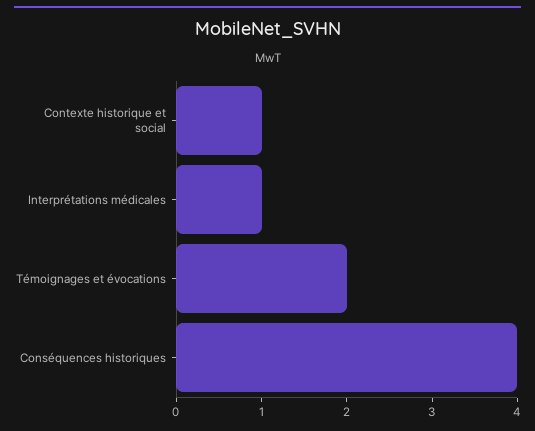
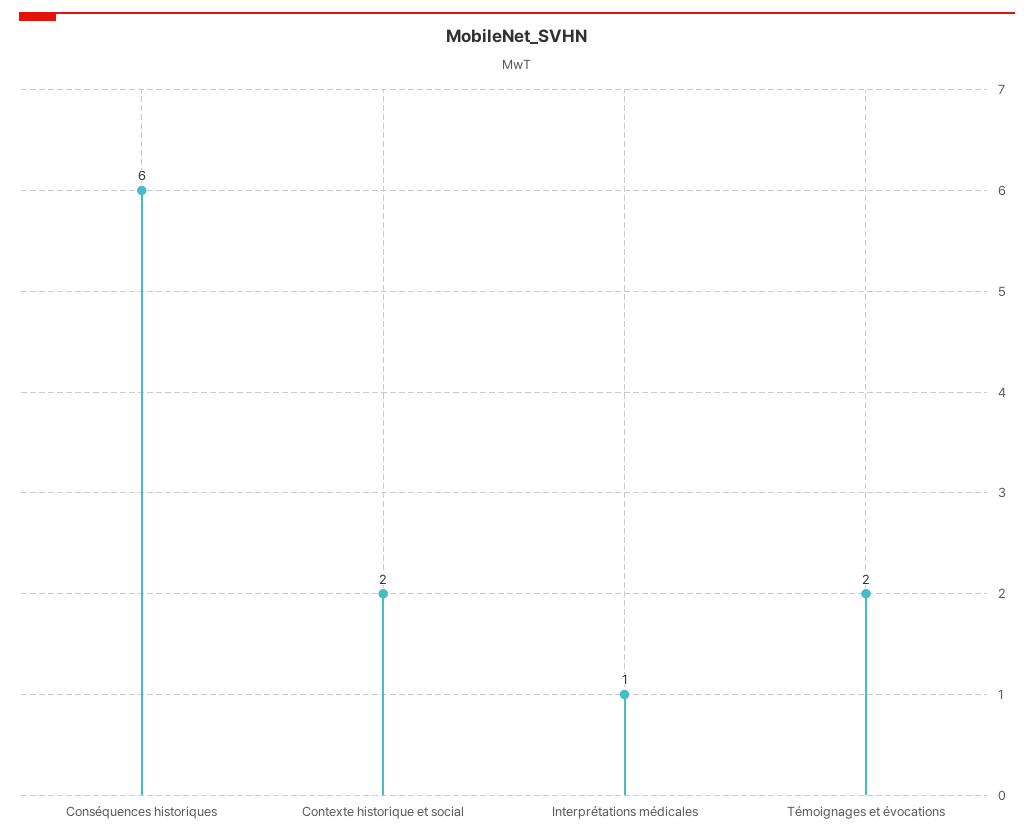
Contexte historique et social: 1 -> 2
Conséquences historiques: 4 -> 6

